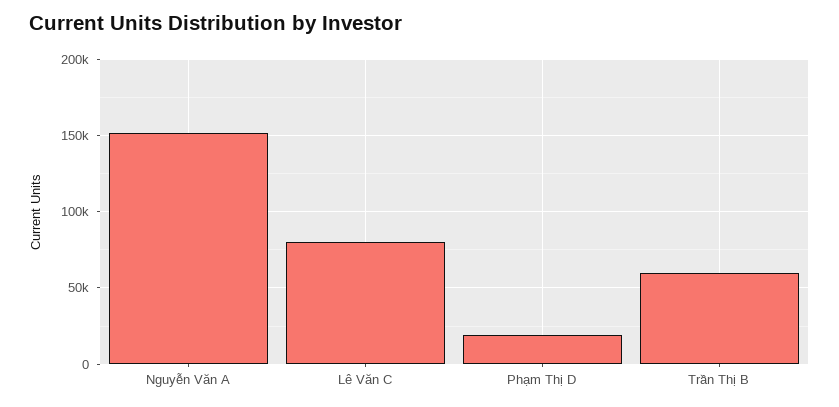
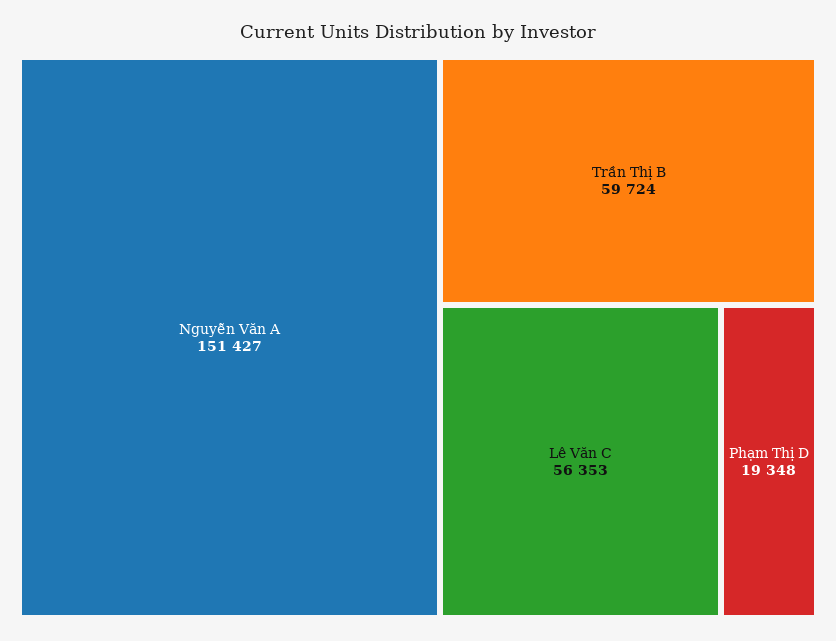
Lê Văn C: 80000 -> 56353

